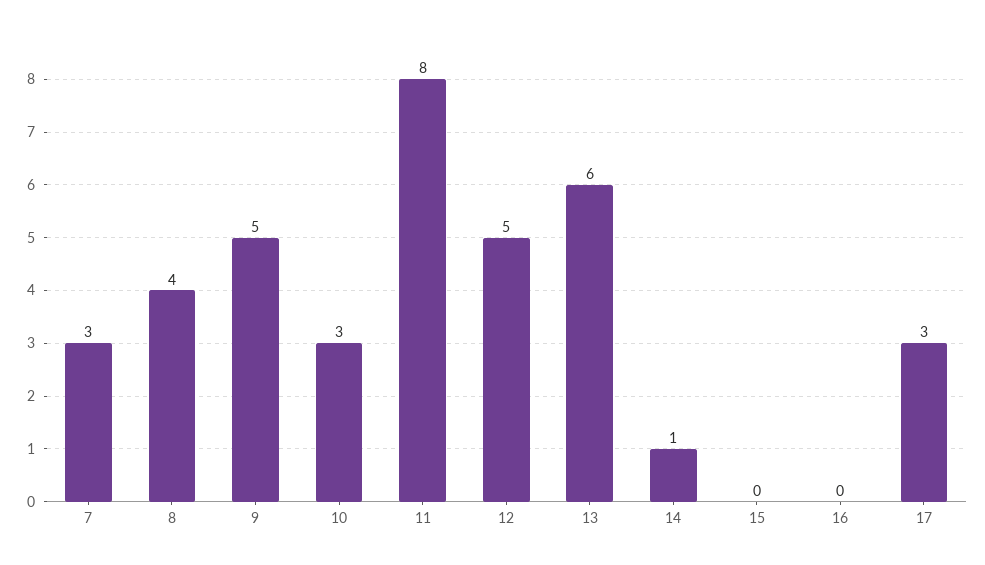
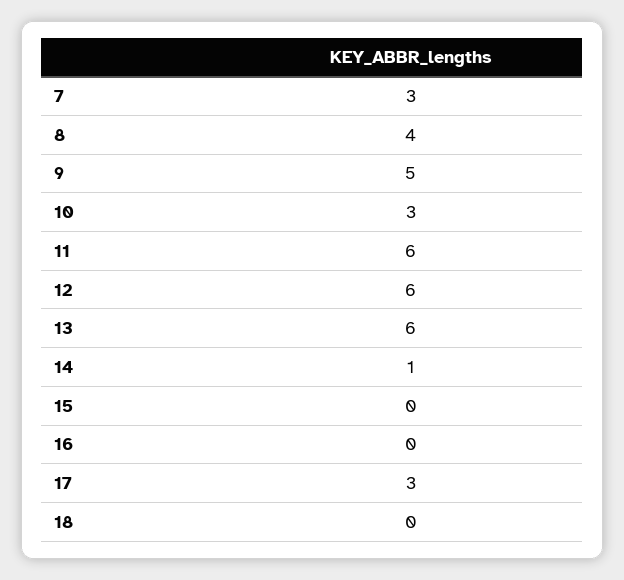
11: 8 -> 6
12: 5 -> 6
18: none -> 0

